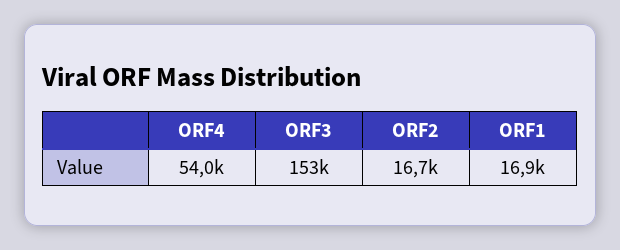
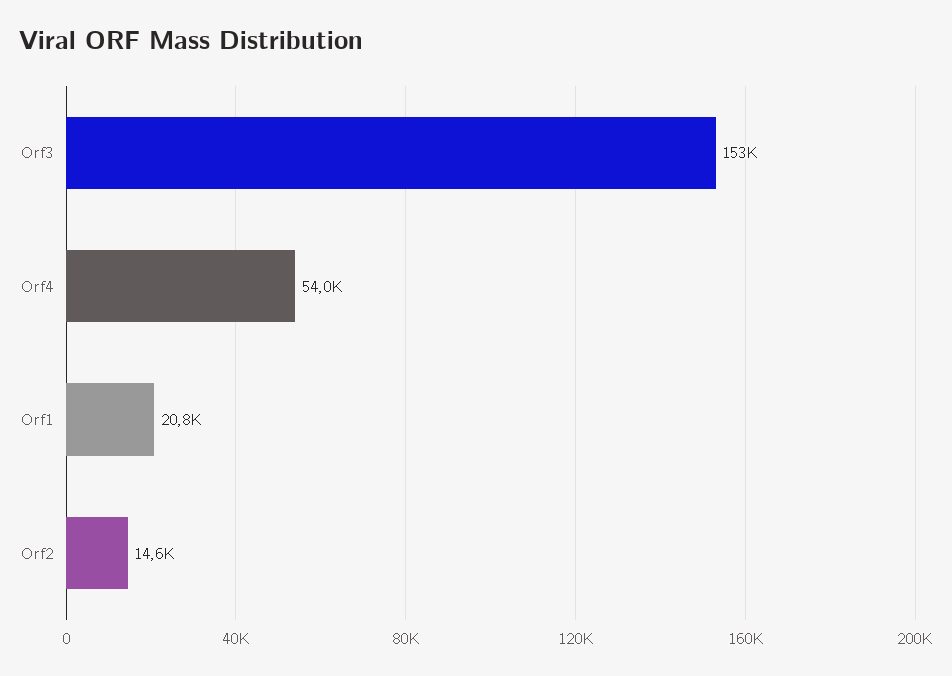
ORF2: 16700 -> 14600
ORF1: 16900 -> 20800

